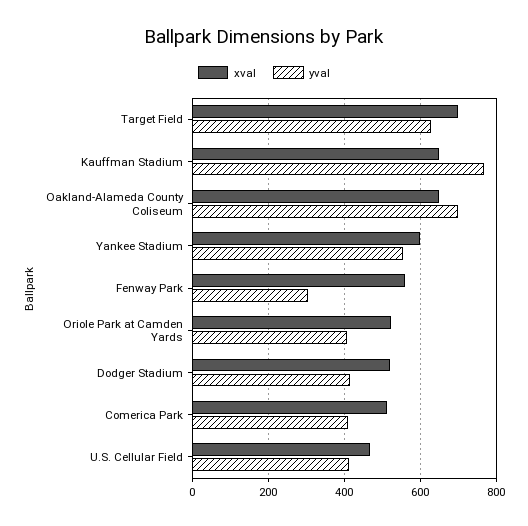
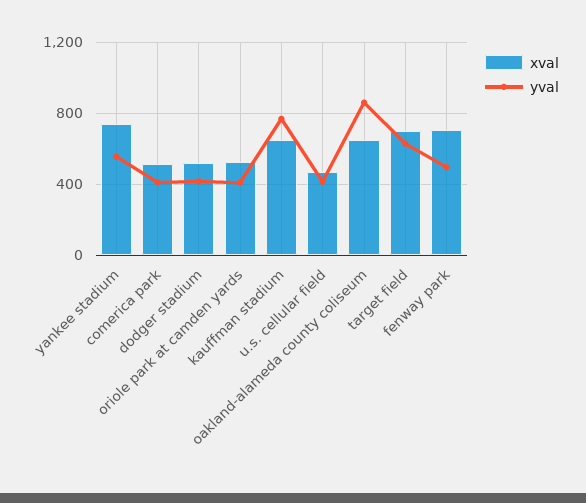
yval, Oakland-Alameda County Coliseum: 700 -> 850
xval, Yankee Stadium: 600 -> 750
xval, Fenway Park: 560 -> 700
yval, Fenway Park: 300 -> 500

